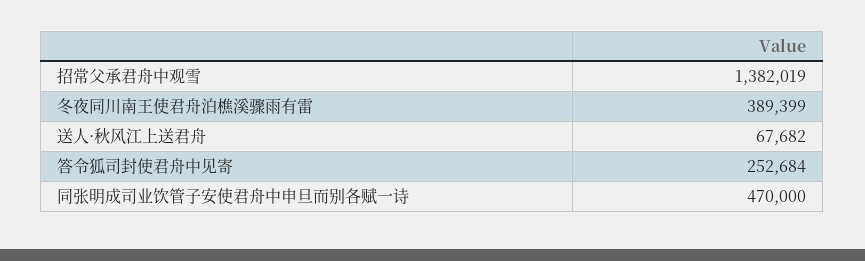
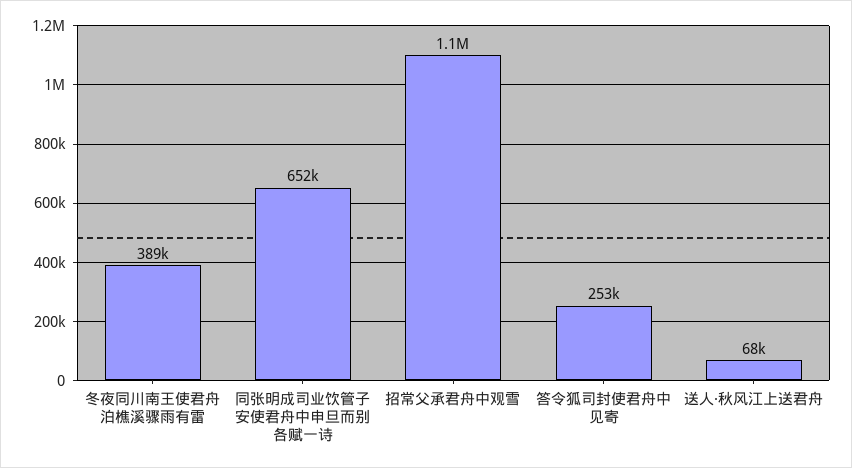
招常父承君舟中观雪: 1382019 -> 1100000
同张明成司业饮管子安使君舟中申旦而别各赋一诗: 470000 -> 652000

